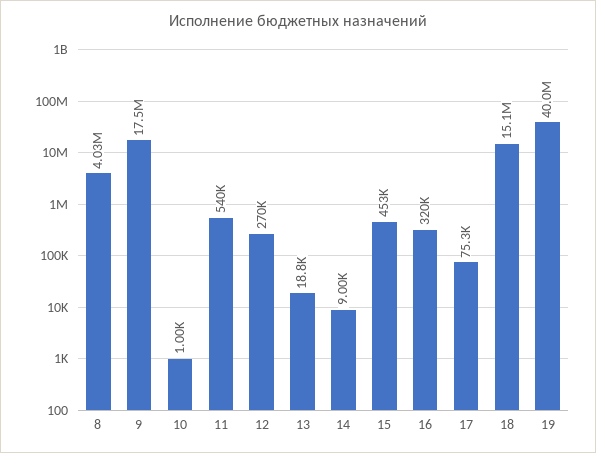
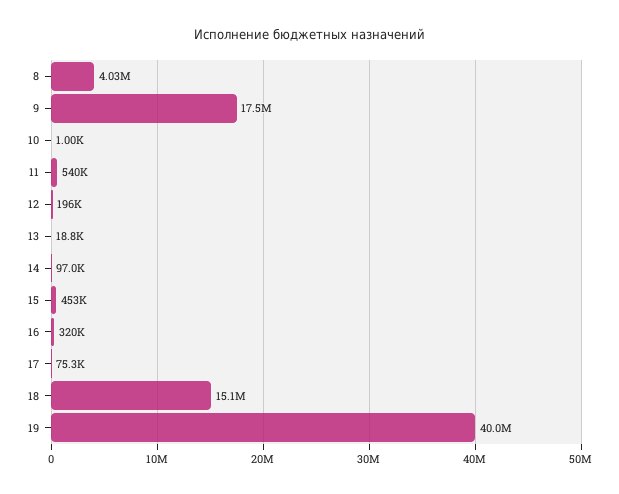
12: 270000 -> 196000
14: 9000 -> 97000

